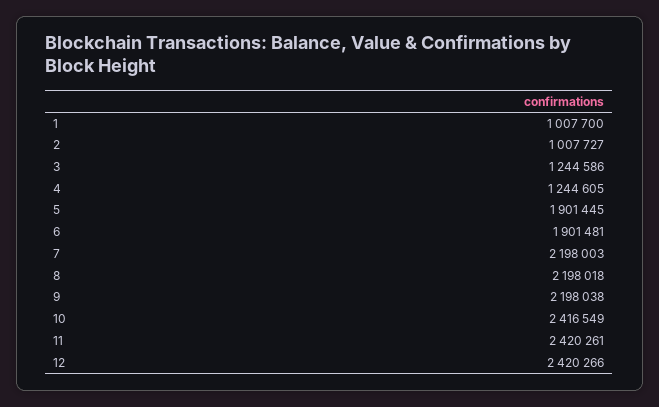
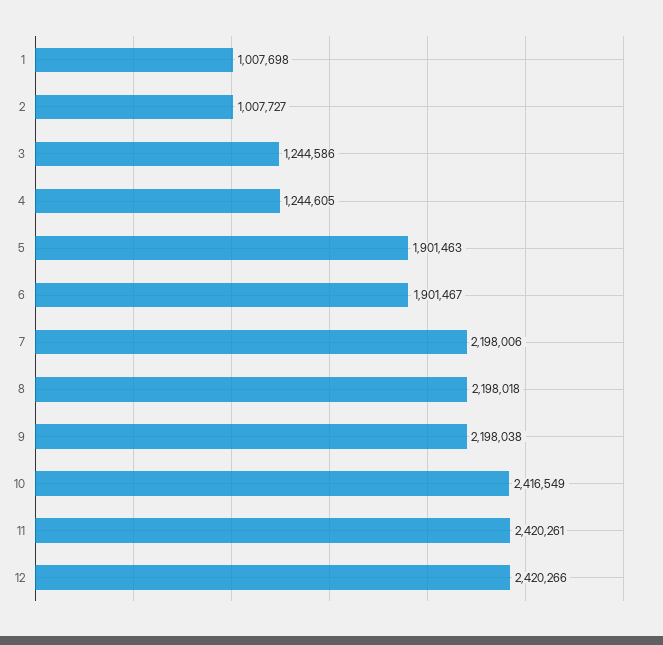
1: 1007700 -> 1007698
5: 1901445 -> 1901463
6: 1901481 -> 1901467
7: 2198003 -> 2198006

